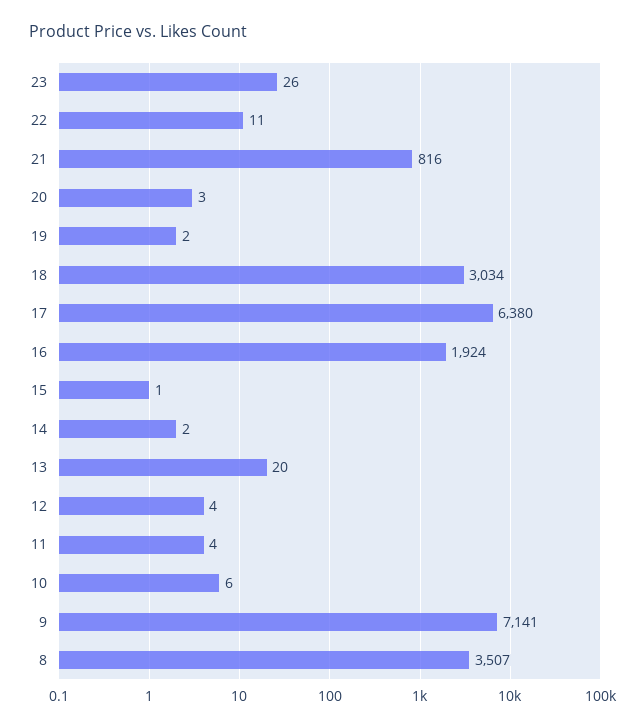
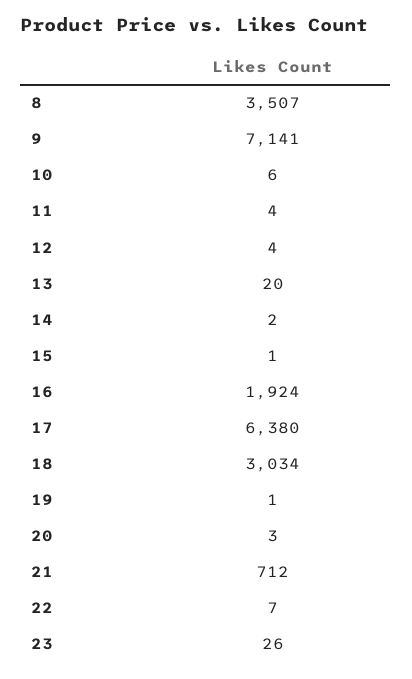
22: 11 -> 7
21: 816 -> 712
19: 2 -> 1

